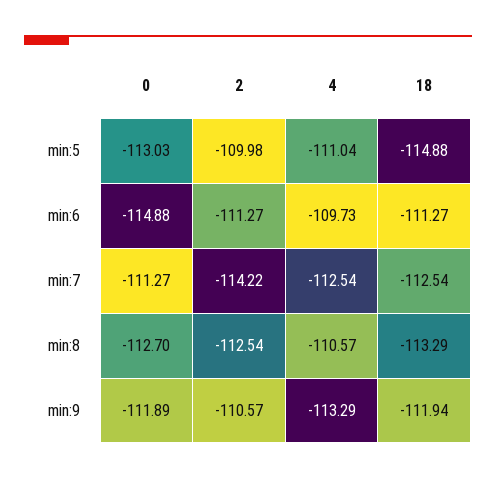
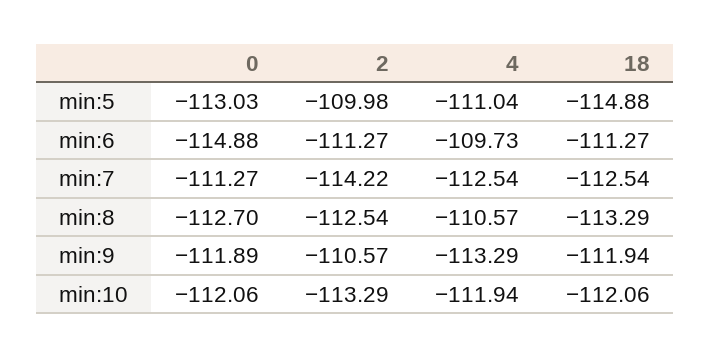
0, min:10: none -> -112.06
2, min:10: none -> -113.29
4, min:10: none -> -111.94
18, min:10: none -> -112.06

